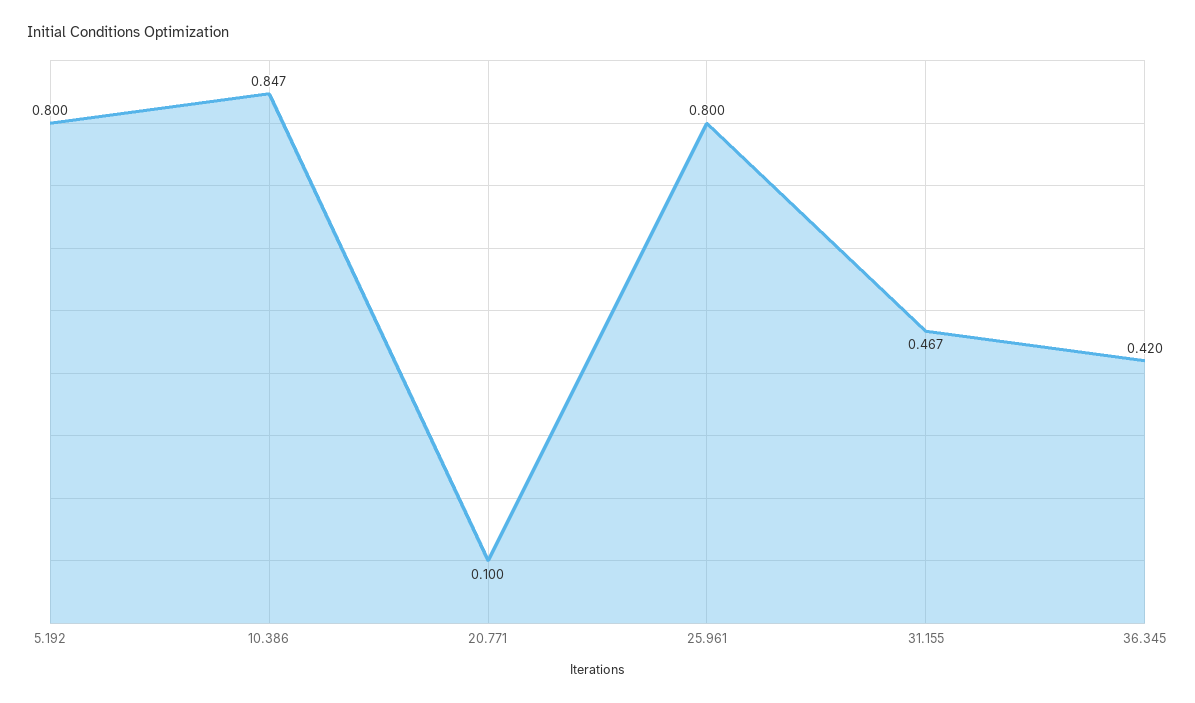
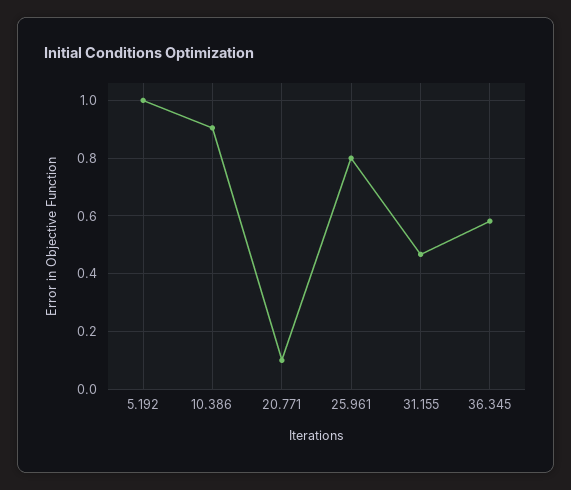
5.192: 0.8 -> 1
10.386: 0.847 -> 0.9
36.345: 0.42 -> 0.575

